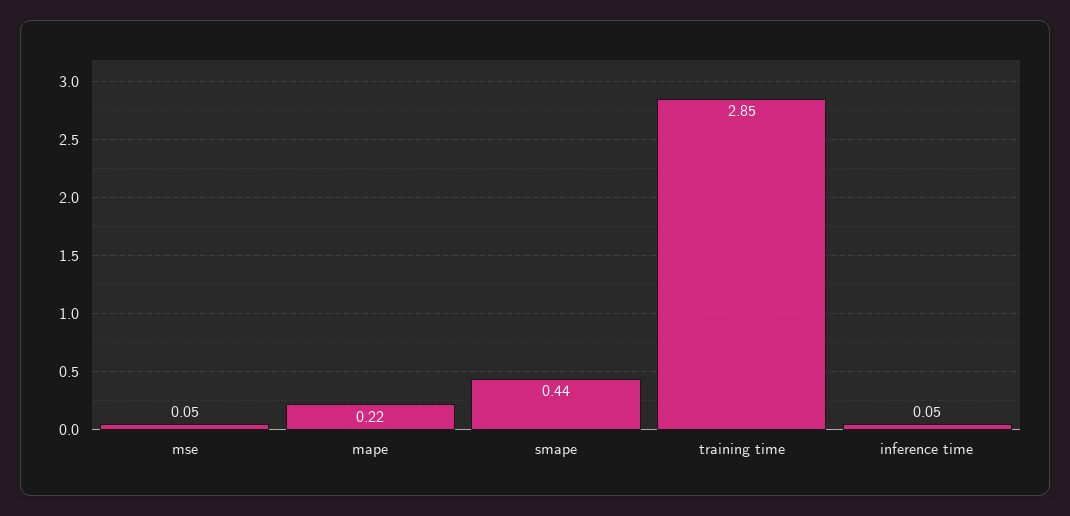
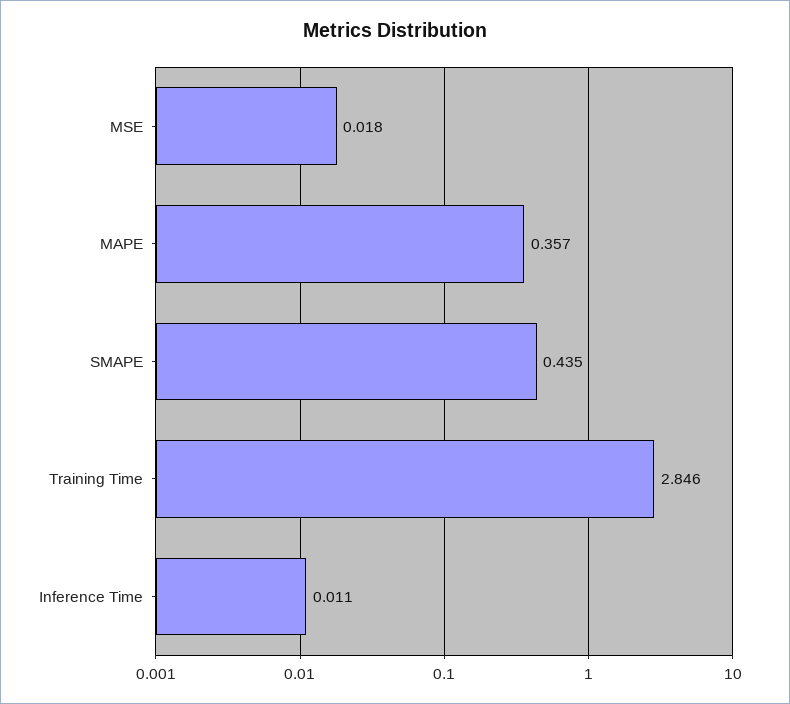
mse: 0.05 -> 0.018
mape: 0.22 -> 0.357
inference time: 0.05 -> 0.011

